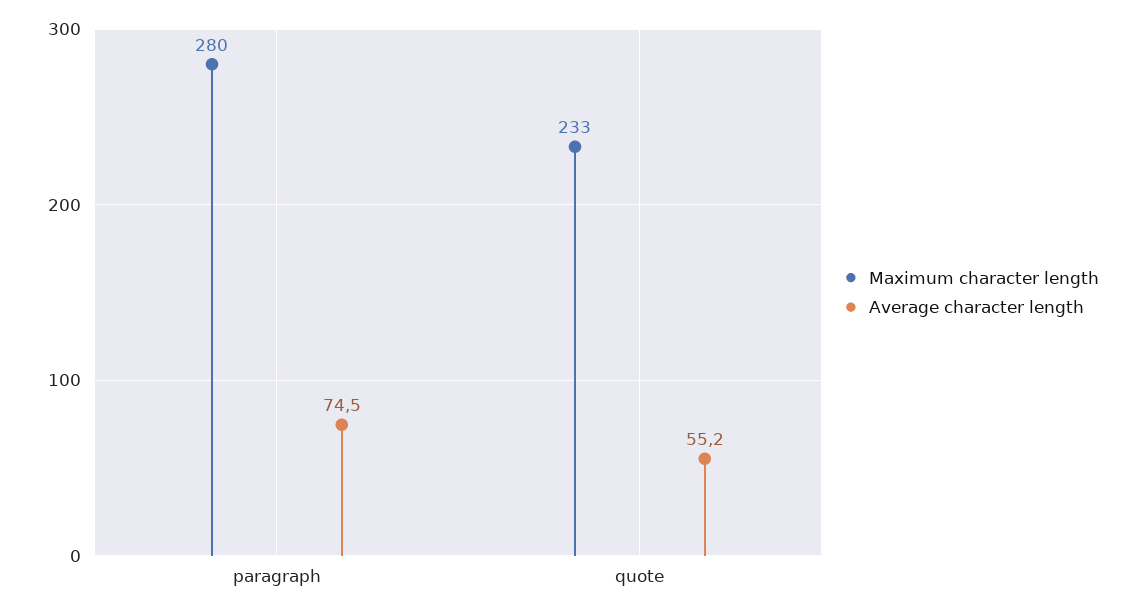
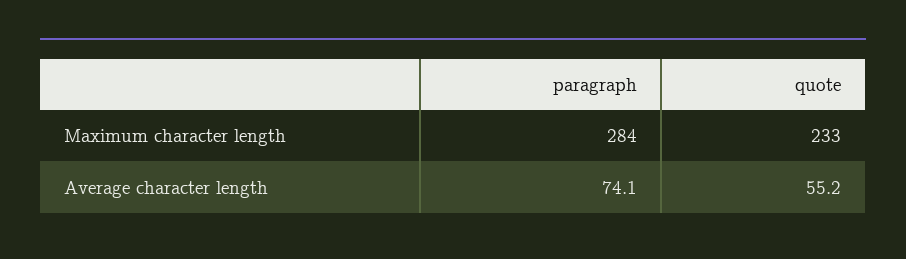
Maximum character length, paragraph: 280 -> 284
Average character length, paragraph: 74.5 -> 74.1

